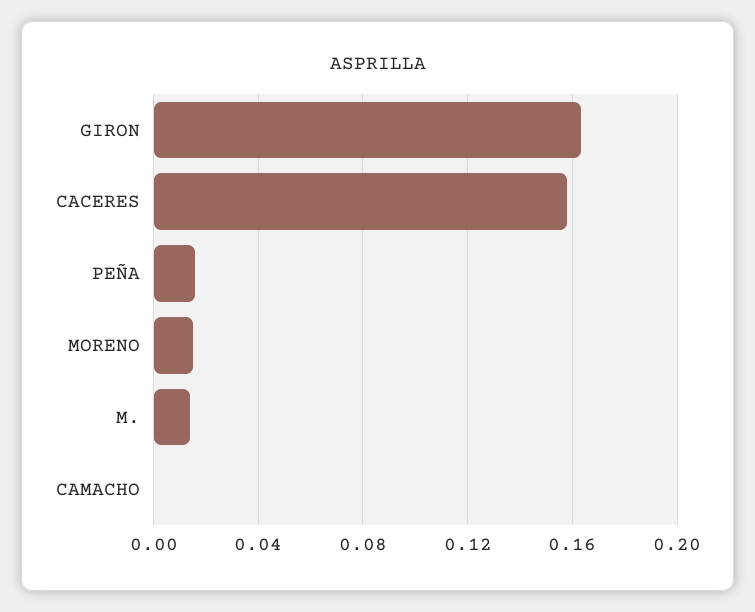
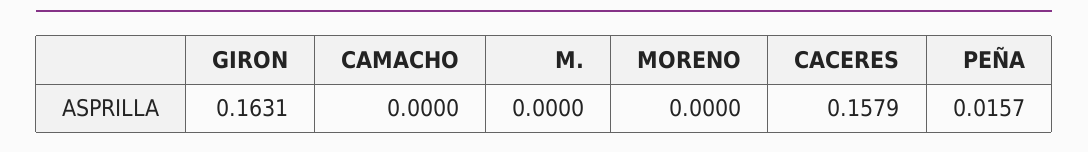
MORENO: 0.015 -> 0
M.: 0.015 -> 0

